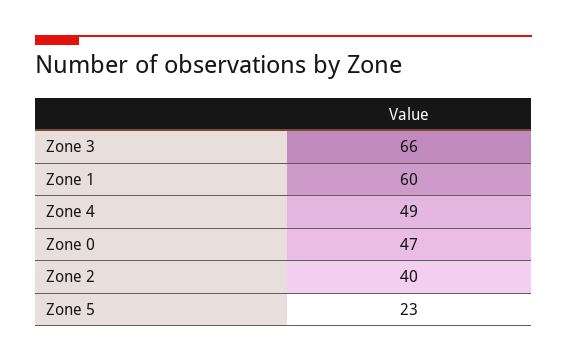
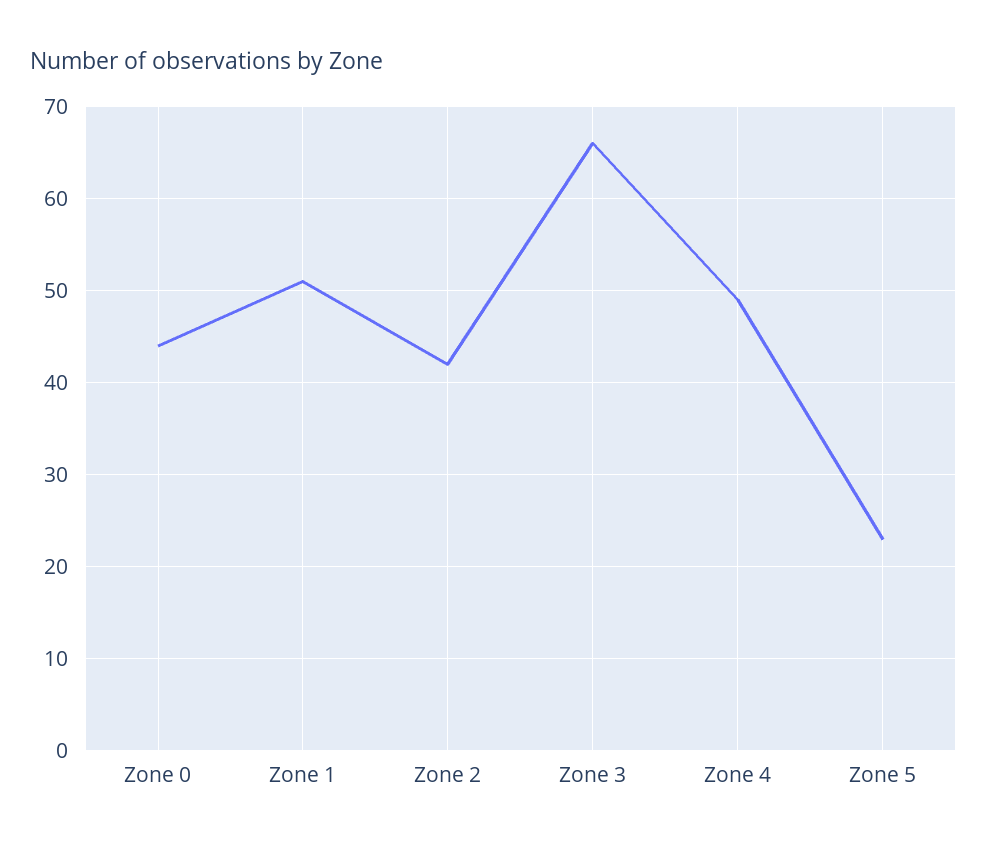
Zone 1: 60 -> 51
Zone 0: 47 -> 44
Zone 2: 40 -> 42

